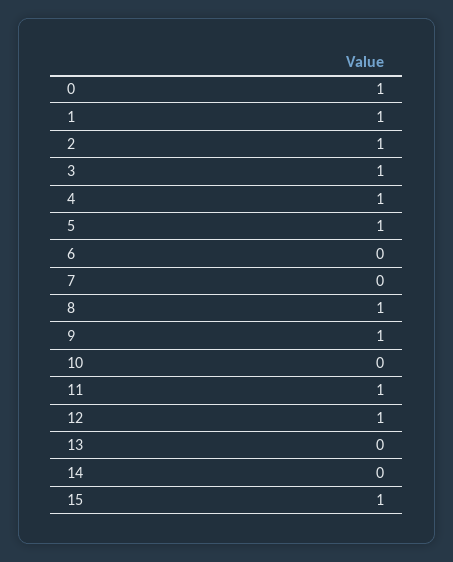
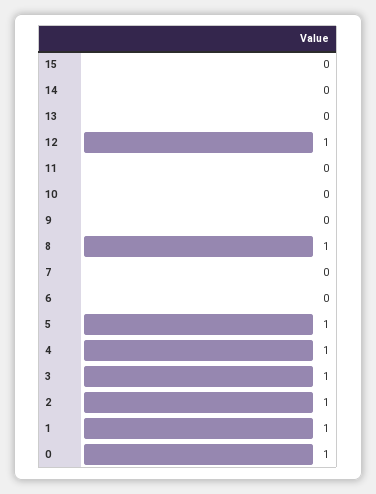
9: 1 -> 0
11: 1 -> 0
15: 1 -> 0

